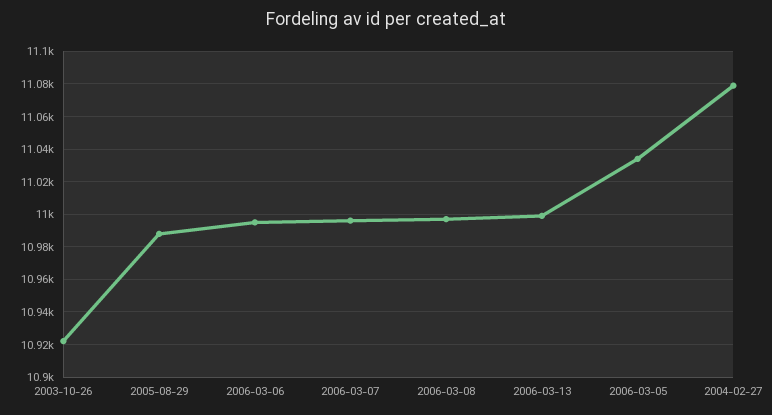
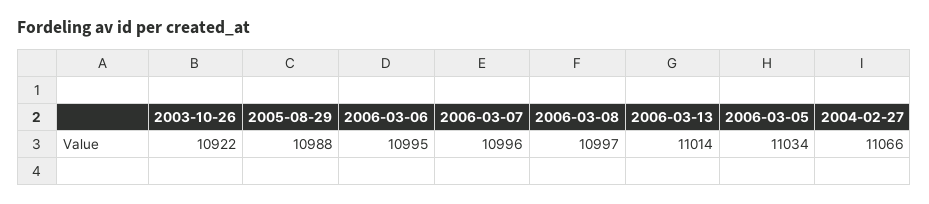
2006-03-13: 11000 -> 11014
2004-02-27: 11080 -> 11066

